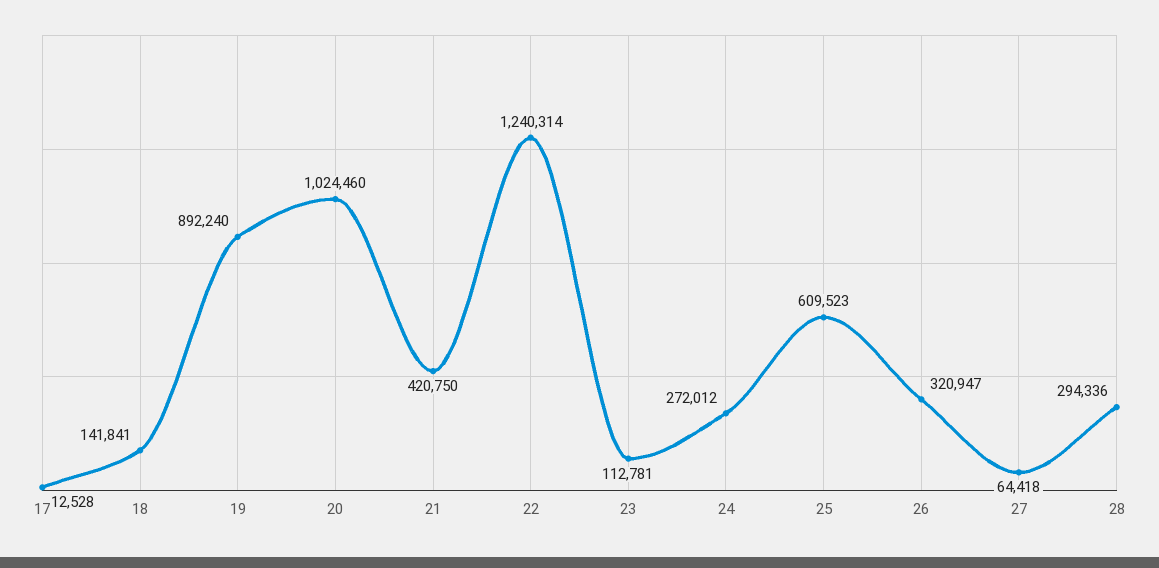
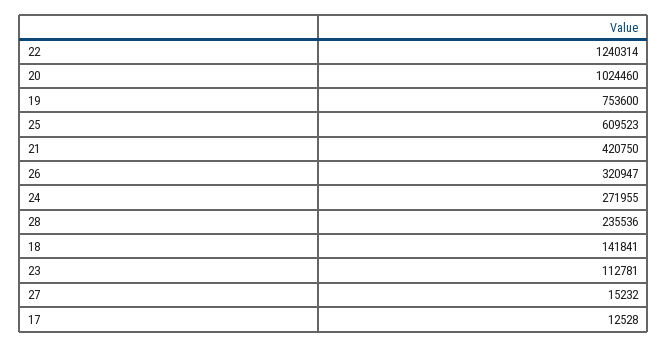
19: 892240 -> 753600
24: 272012 -> 271955
27: 64418 -> 15232
28: 294336 -> 235536

